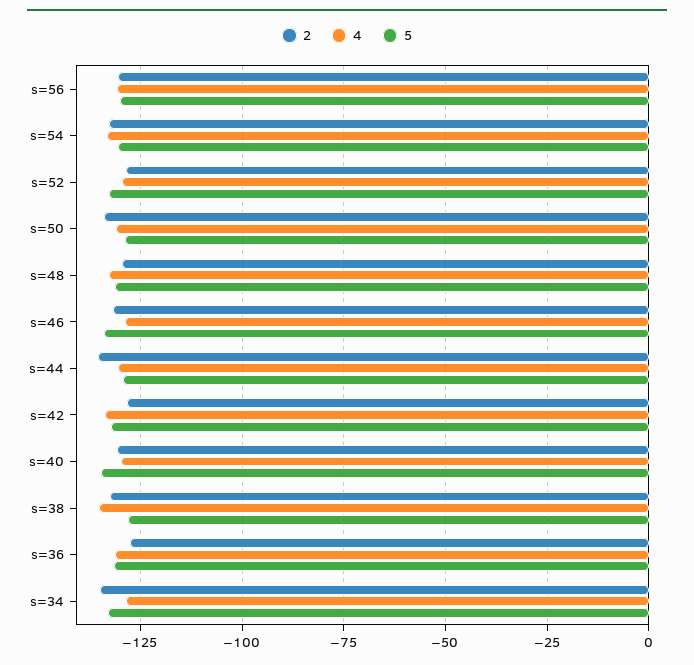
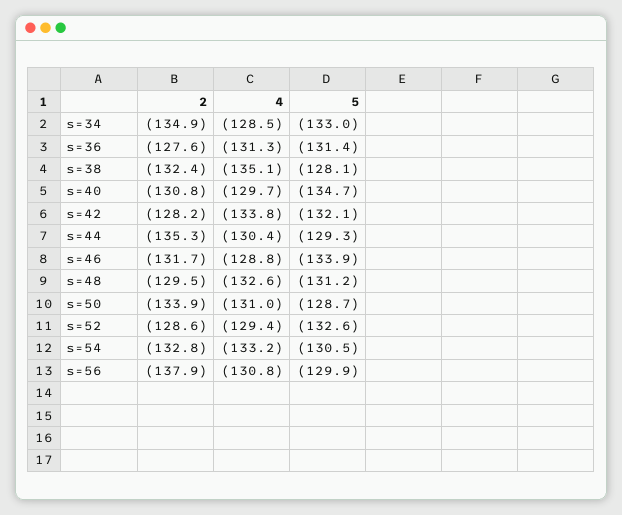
2, s=56: -130 -> -137.9

